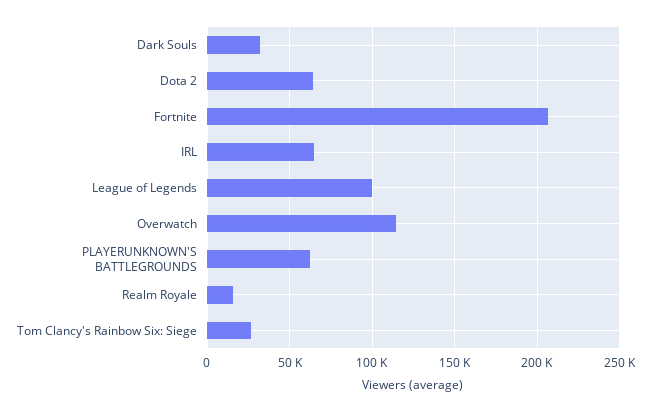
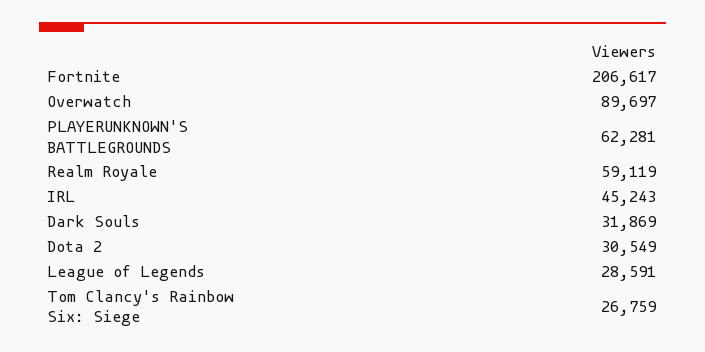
Dota 2: 65000 -> 30549
IRL: 65000 -> 45243
League of Legends: 100000 -> 28591
Overwatch: 115000 -> 89697
Realm Royale: 15000 -> 59119

